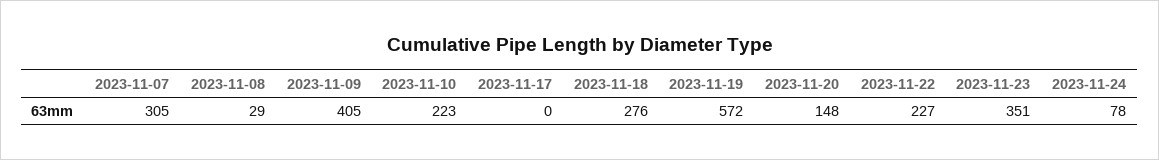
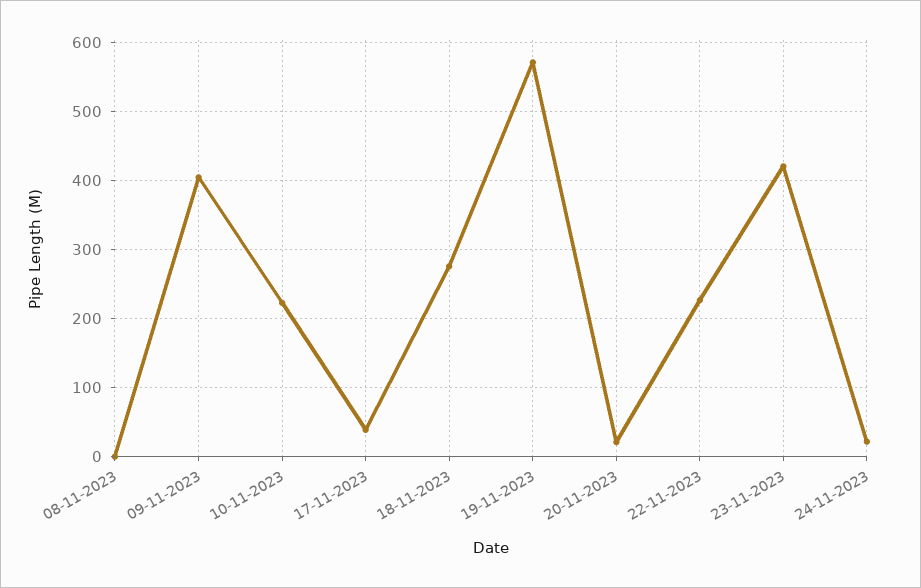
2023-11-07: 305 -> none
2023-11-08: 29 -> 0
2023-11-17: 0 -> 40
2023-11-20: 148 -> 20
2023-11-23: 351 -> 420
2023-11-24: 78 -> 20

